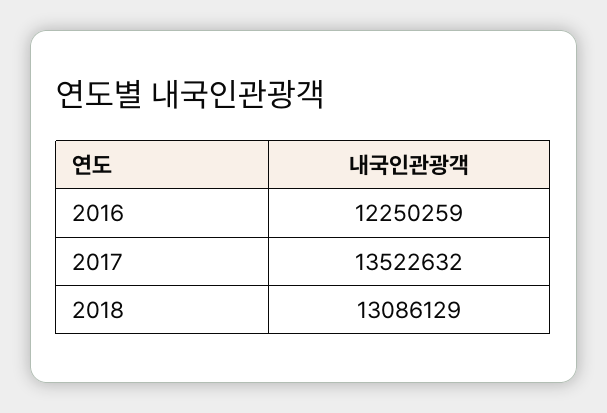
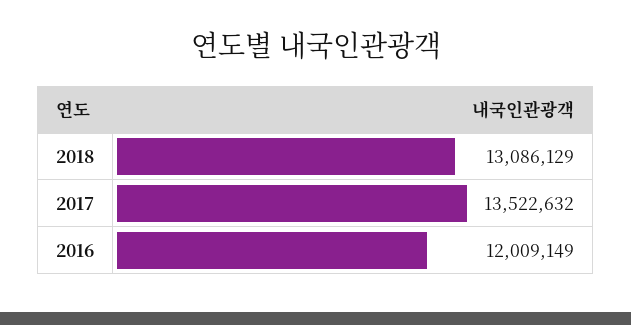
2016: 12250259 -> 12009149

